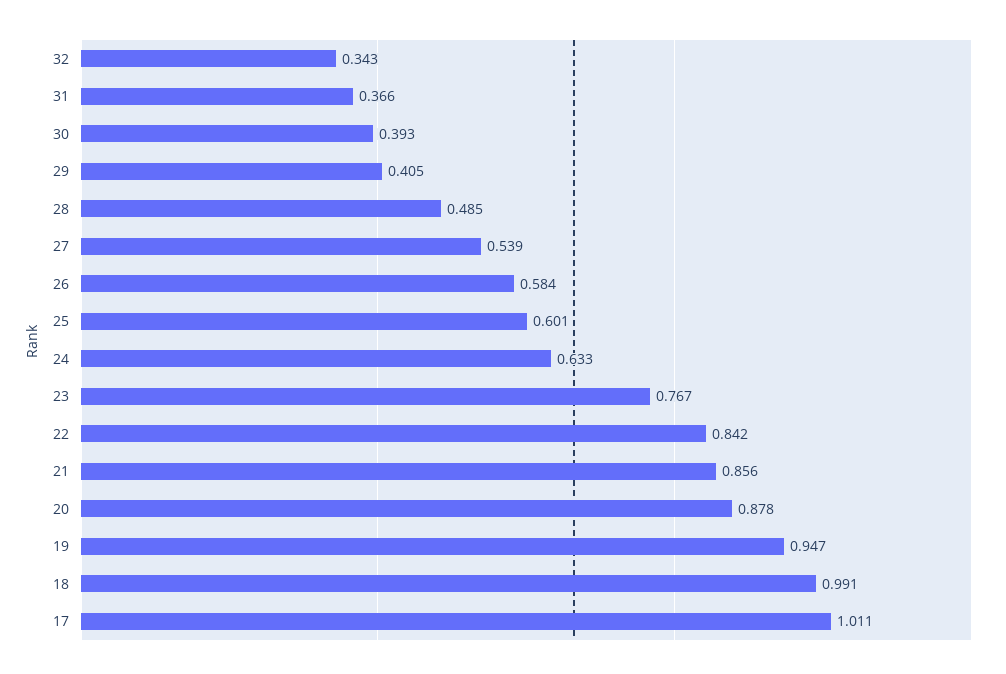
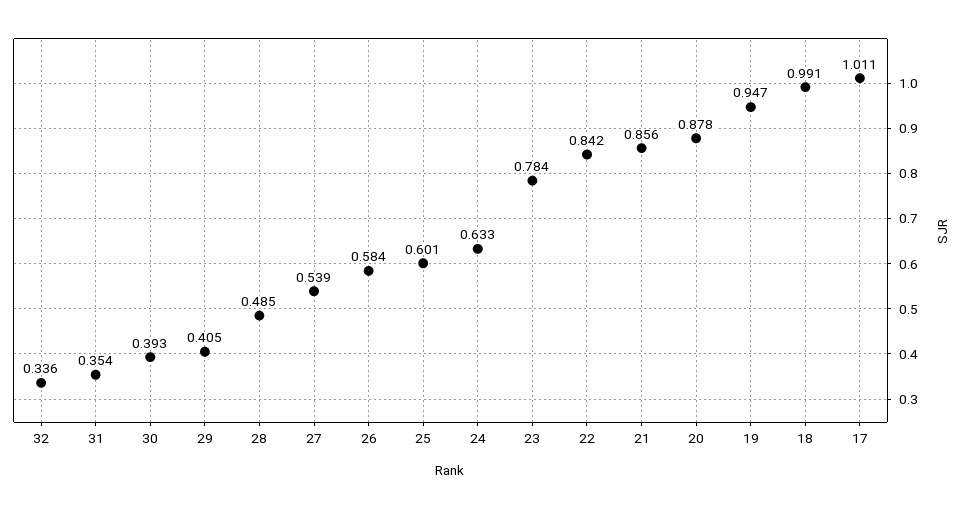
32: 0.343 -> 0.336
31: 0.366 -> 0.354
23: 0.767 -> 0.784

